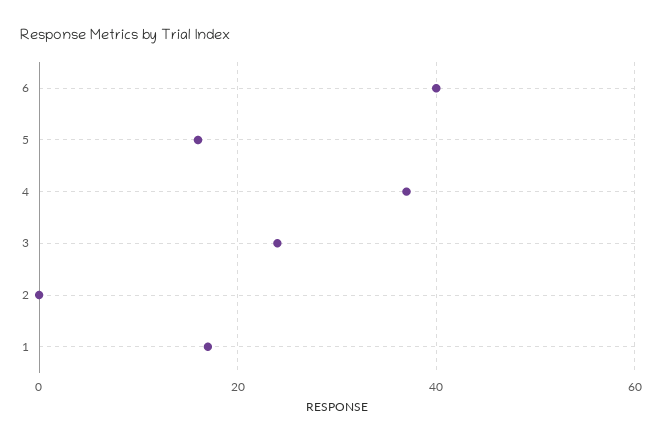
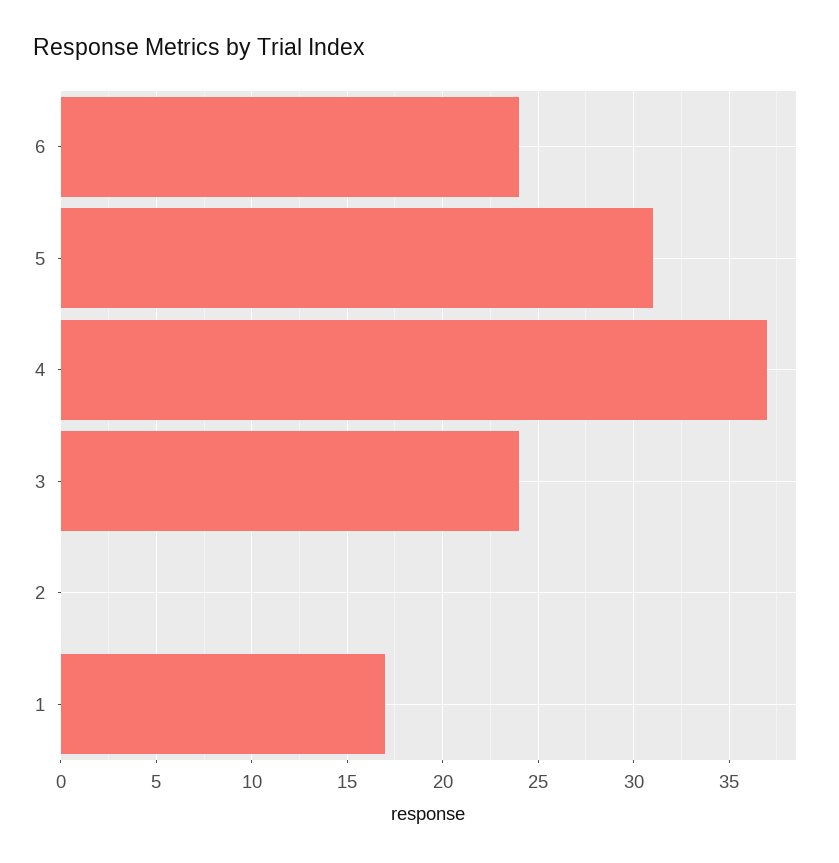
6: 40 -> 24
5: 15 -> 31

